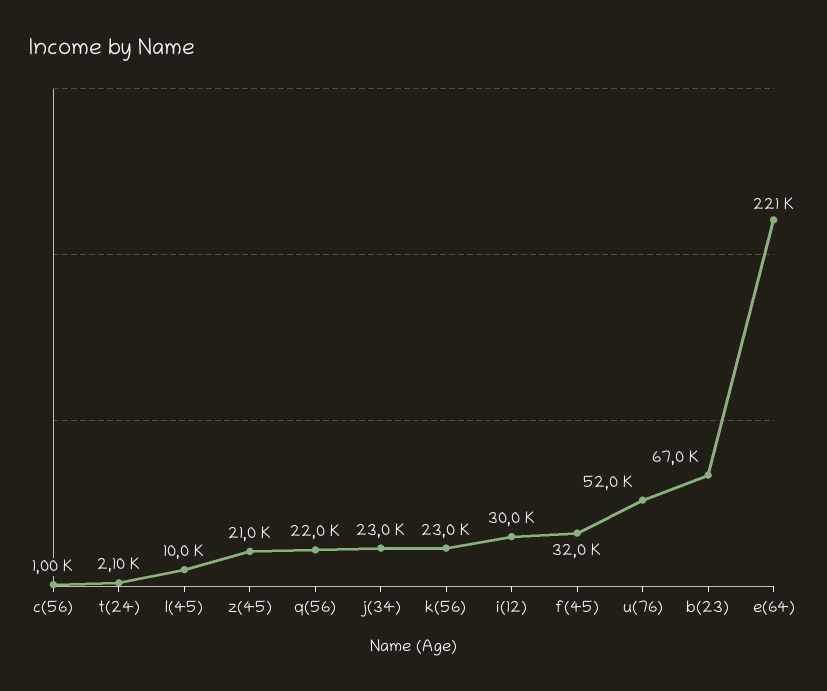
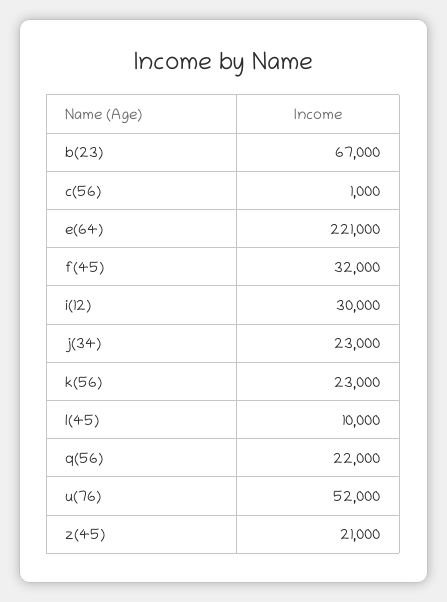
t(24): 2100 -> none

